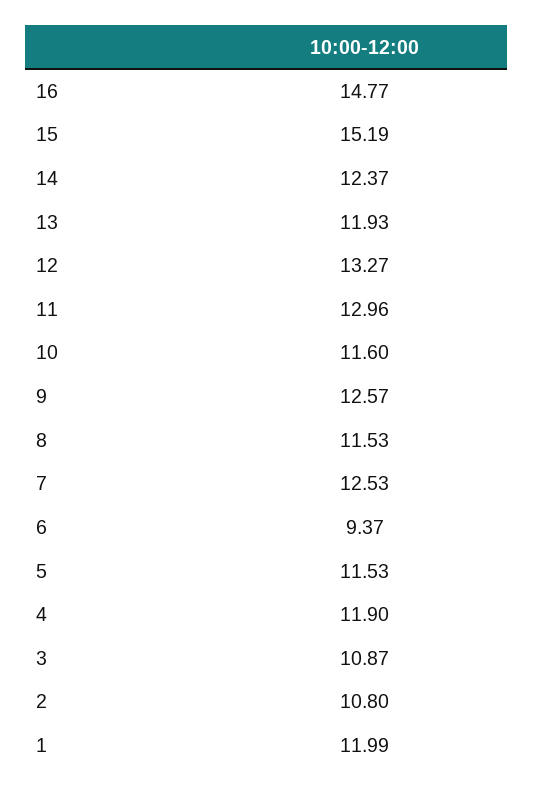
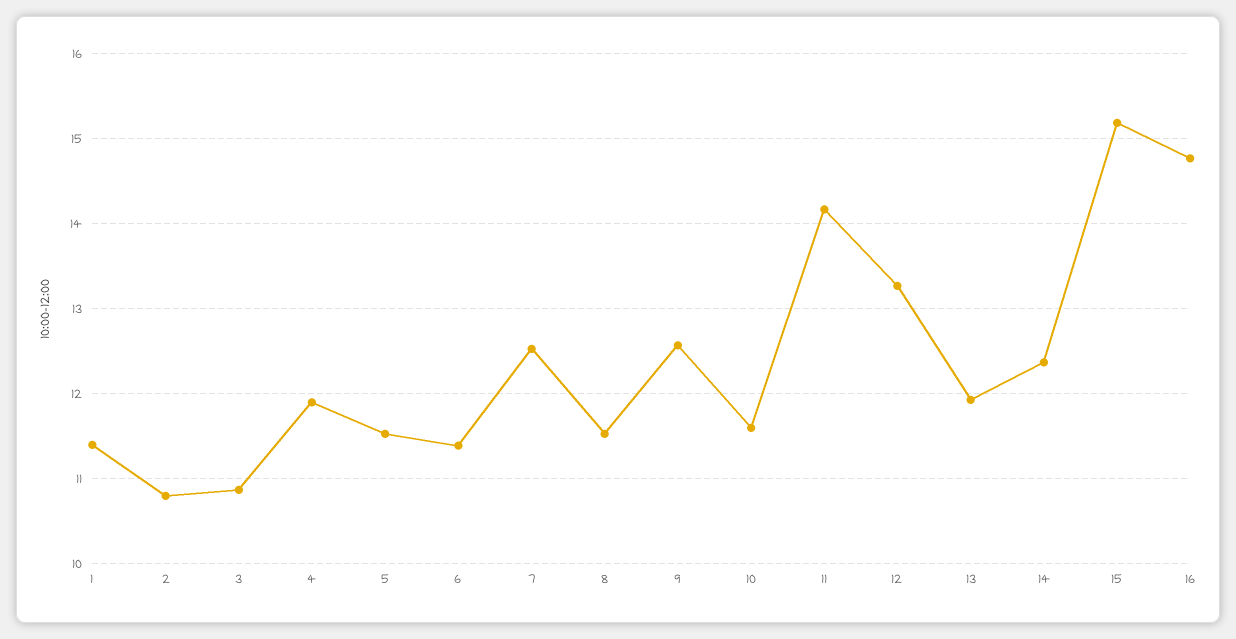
11: 12.96 -> 14.2
6: 9.37 -> 11.4
1: 11.99 -> 11.4

